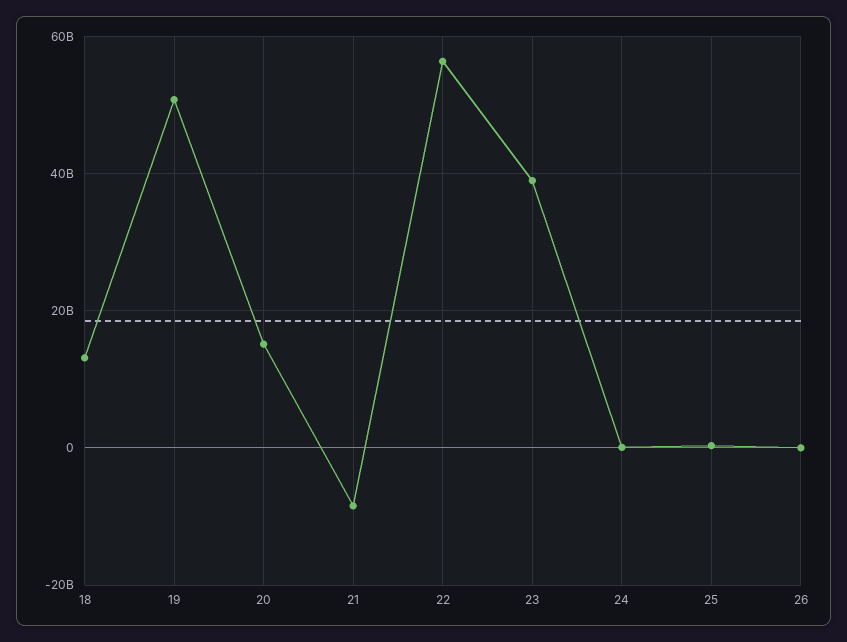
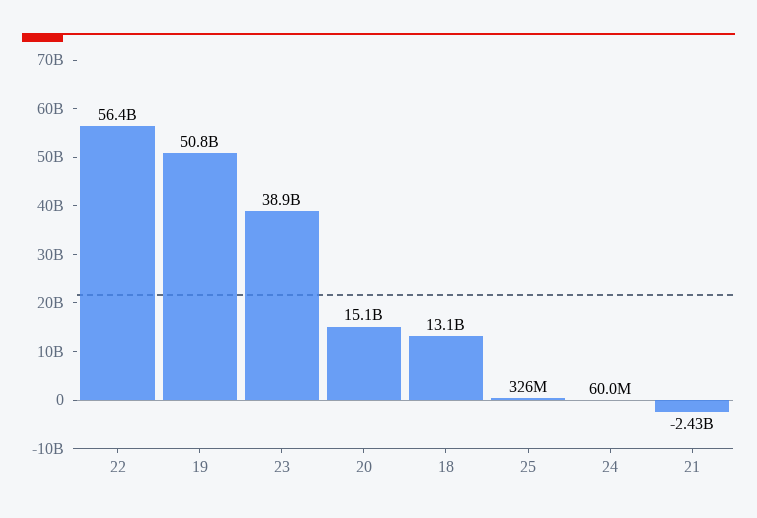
21: -8000000000 -> -2430000000
26: 0 -> none

